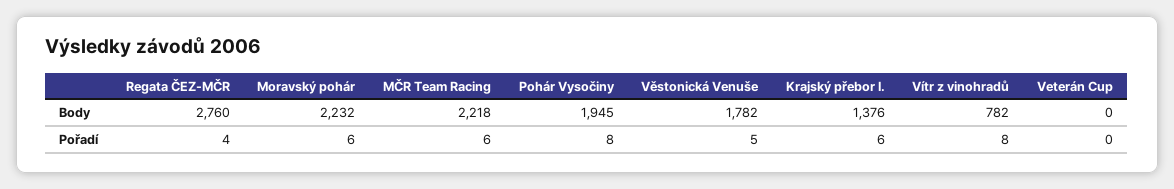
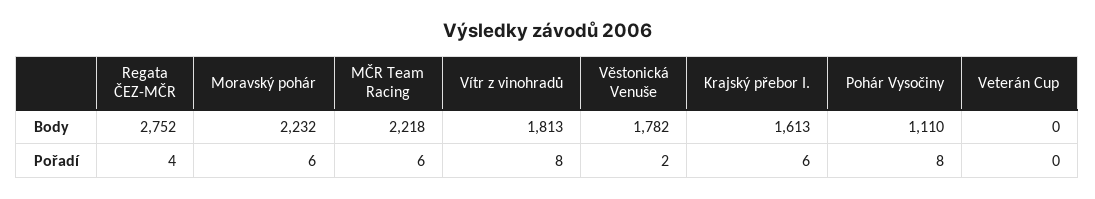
Regata ČEZ-MČR, Body: 2760 -> 2752
Pohár Vysočiny, Body: 1945 -> 1110
Krajský přebor I., Body: 1376 -> 1613
Vítr z vinohradů, Body: 782 -> 1813
Věstonická Venuše, Pořadí: 5 -> 2

